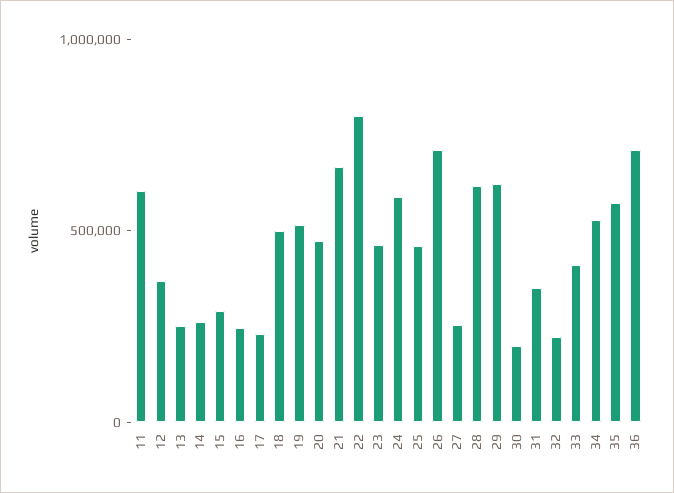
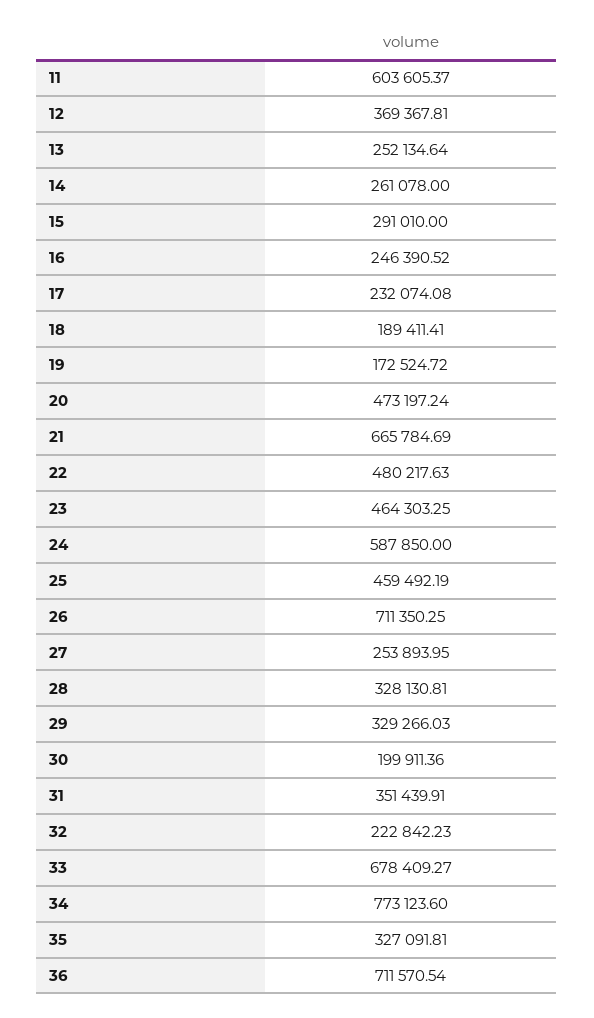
18: 500000 -> 189411.41
19: 500000 -> 172524.72
22: 800000 -> 480217.63
28: 600000 -> 328130.81
29: 600000 -> 329266.03
33: 400000 -> 678409.27
34: 500000 -> 773123.6
35: 600000 -> 327091.81

